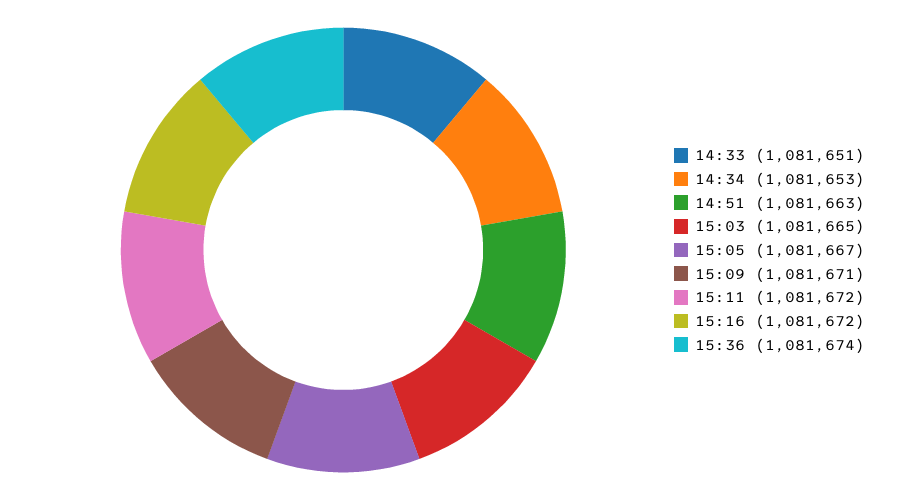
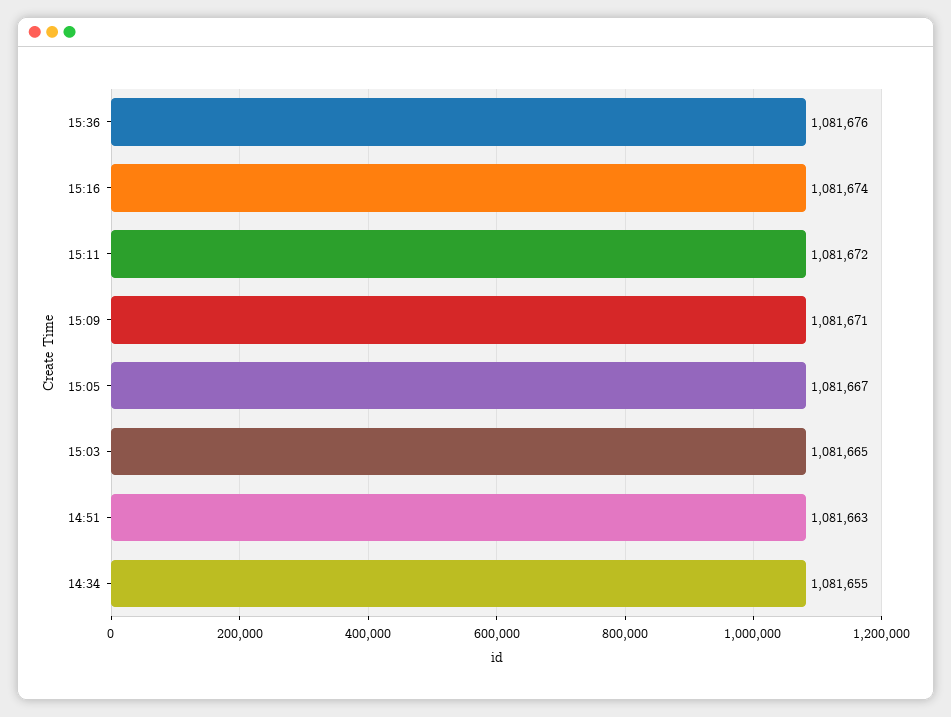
14:33: 1081651 -> none
14:34: 1081653 -> 1081655
15:16: 1081672 -> 1081674
15:36: 1081674 -> 1081676

